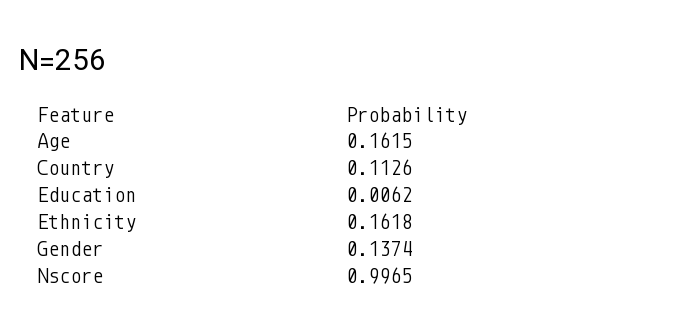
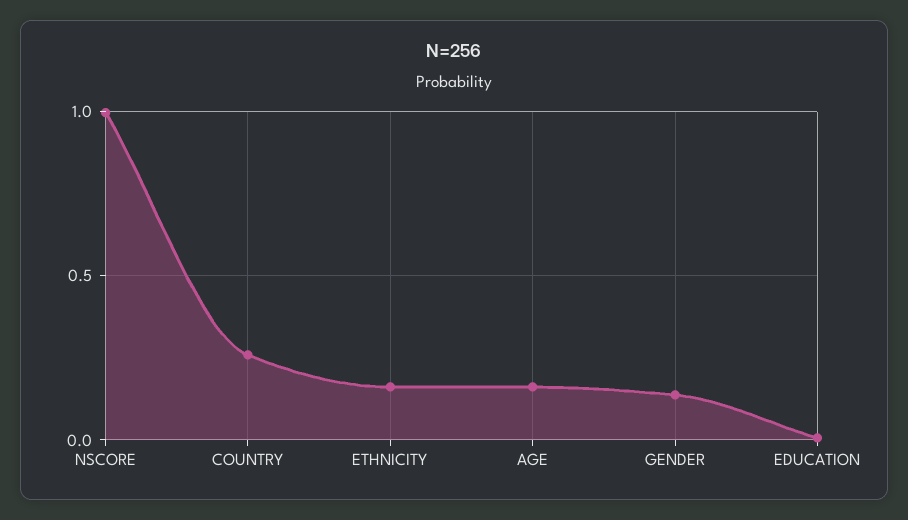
Country: 0.1126 -> 0.25

